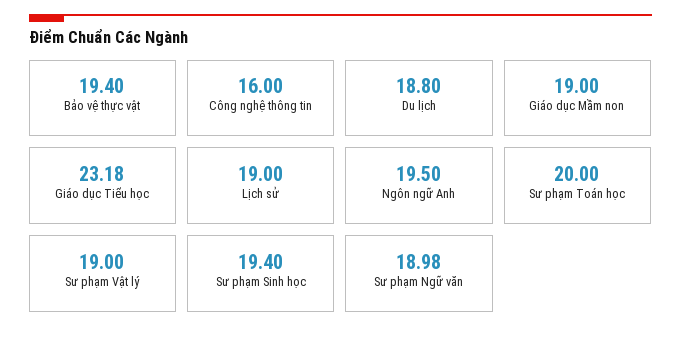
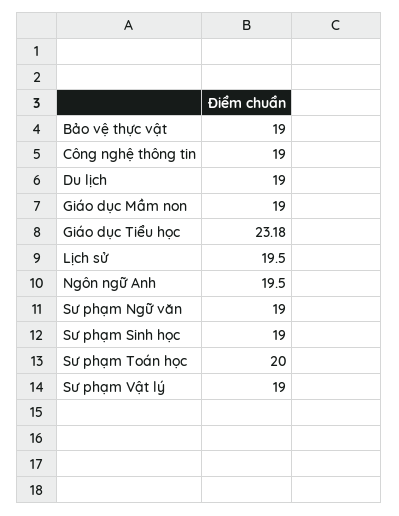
Bảo vệ thực vật: 19.4 -> 19
Công nghệ thông tin: 16 -> 19
Du lịch: 18.8 -> 19
Lịch sử: 19 -> 19.5
Sư phạm Sinh học: 19.4 -> 19
Sư phạm Ngữ văn: 18.98 -> 19

